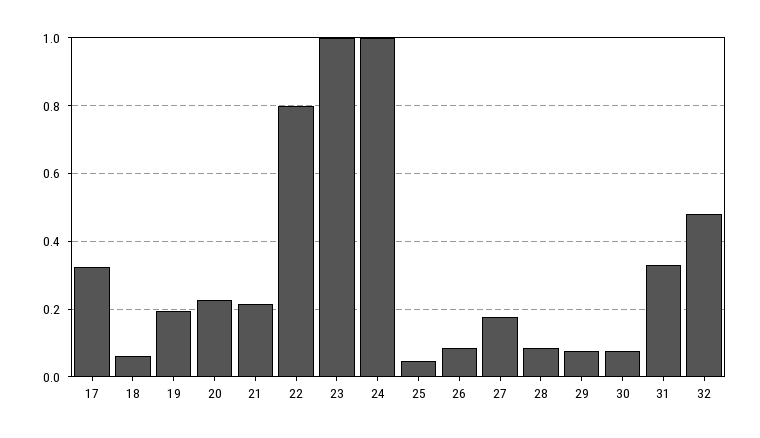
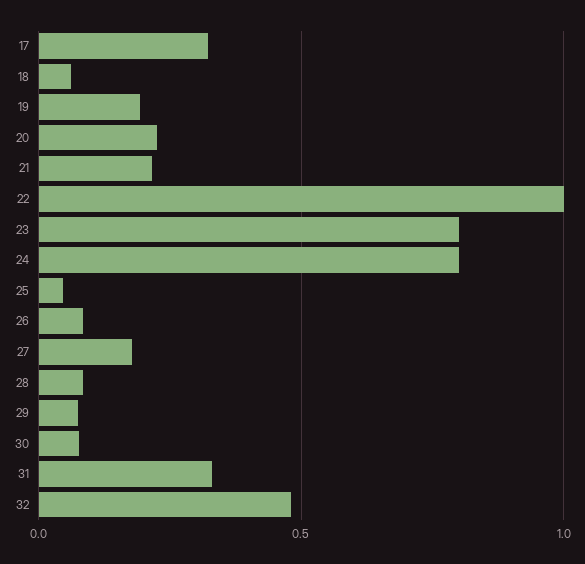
22: 0.8 -> 1
23: 1 -> 0.8
24: 1 -> 0.8

